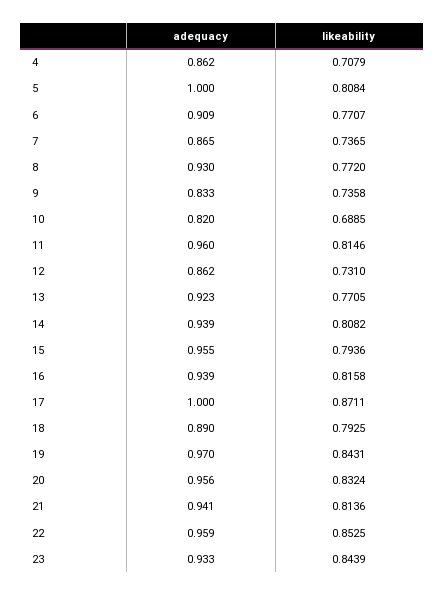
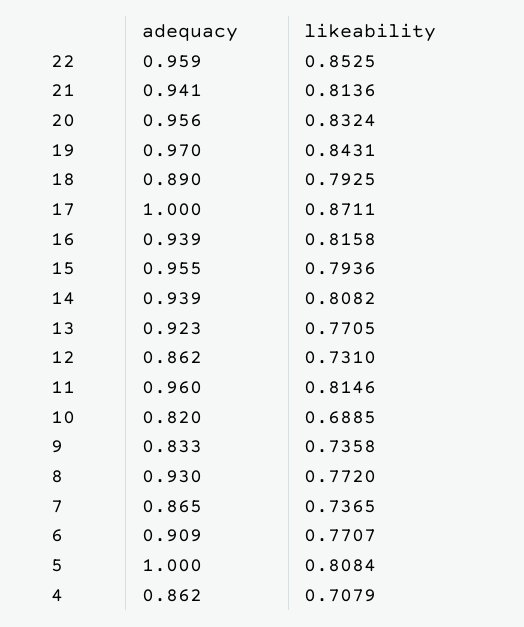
adequacy, 23: 0.933 -> none
likeability, 23: 0.8439 -> none

